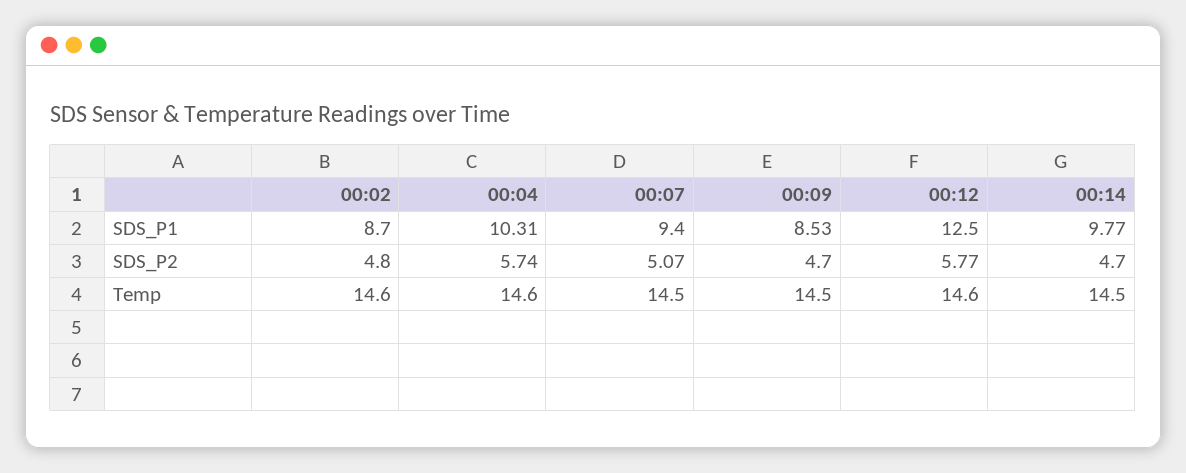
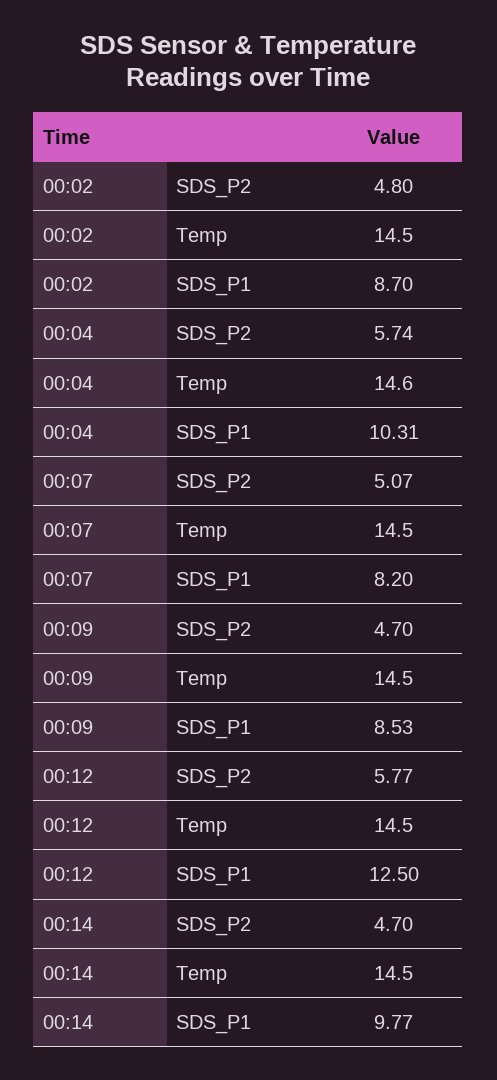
00:07, SDS_P1: 9.4 -> 8.2
00:02, Temp: 14.6 -> 14.5
00:12, Temp: 14.6 -> 14.5

